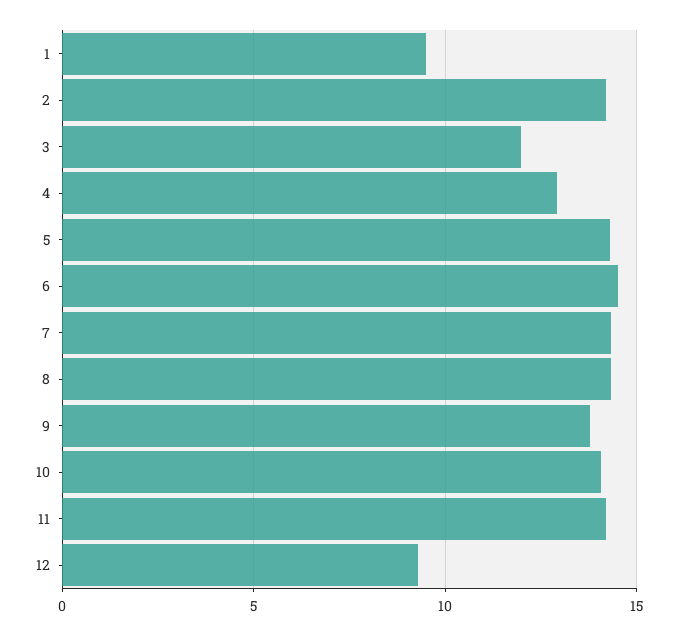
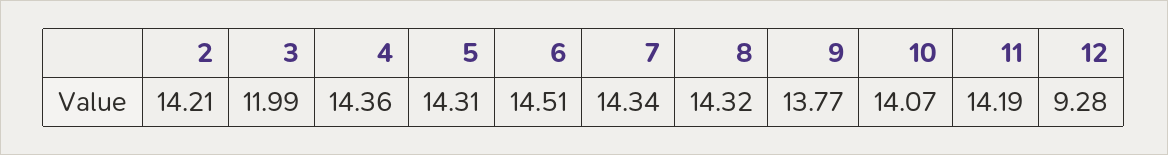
1: 9.5 -> none
4: 13 -> 14.36

